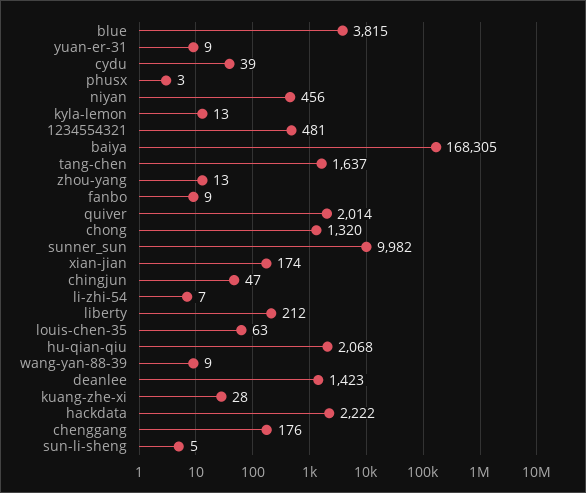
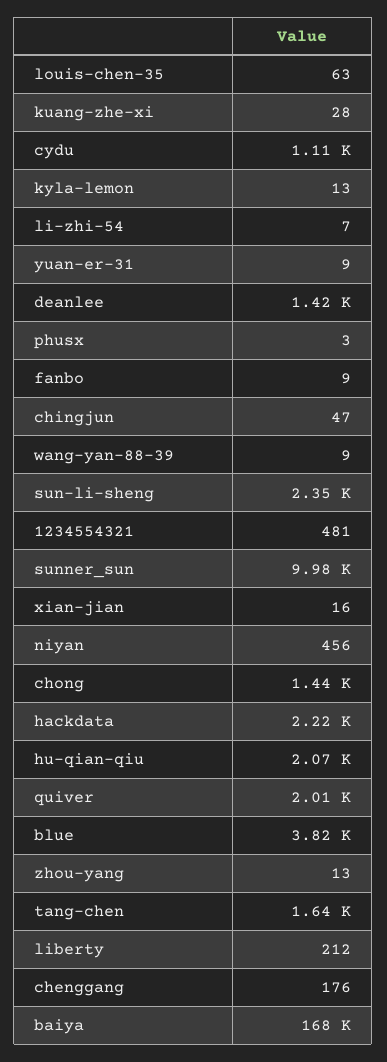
cydu: 39 -> 1110
chong: 1320 -> 1440
xian-jian: 174 -> 16
sun-li-sheng: 5 -> 2350

